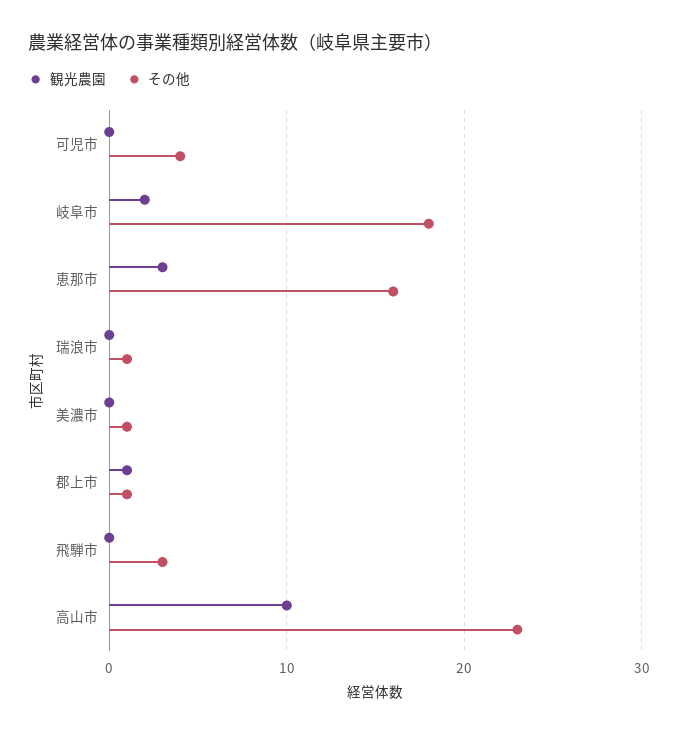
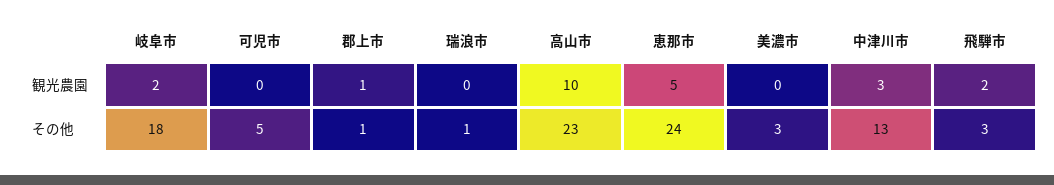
その他, 可児市: 4 -> 5
観光農園, 恵那市: 3 -> 5
その他, 恵那市: 16 -> 24
その他, 美濃市: 1 -> 3
観光農園, 飛騨市: 0 -> 2
観光農園, 中津川市: none -> 3
その他, 中津川市: none -> 13

